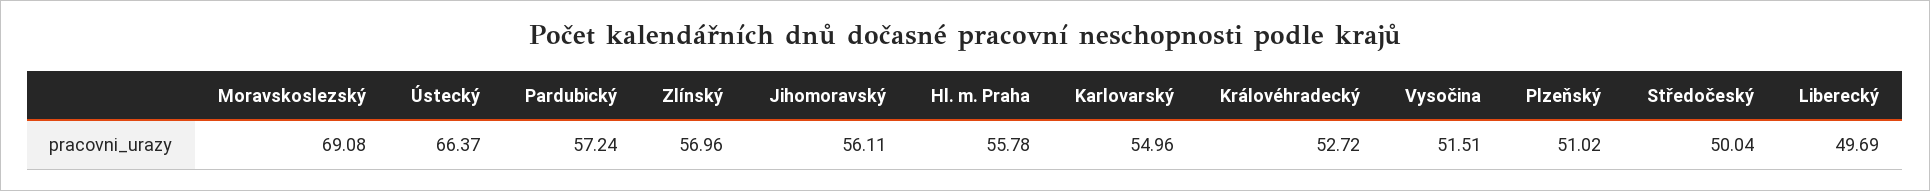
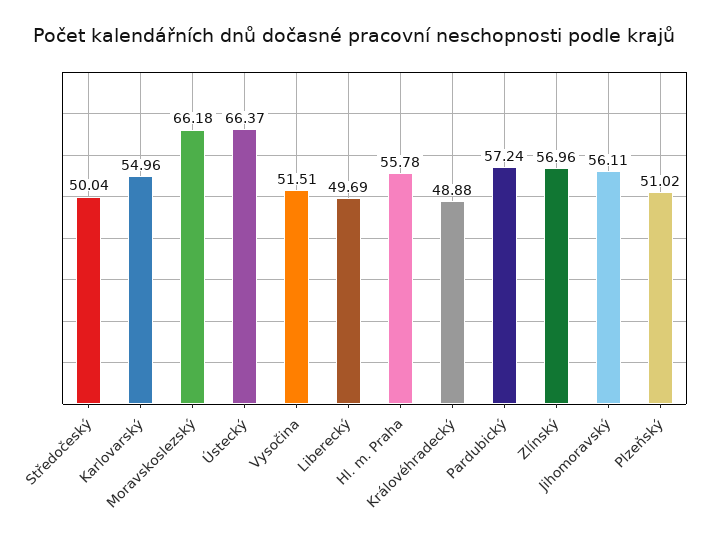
Moravskoslezský: 69.08 -> 66.18
Královéhradecký: 52.72 -> 48.88

